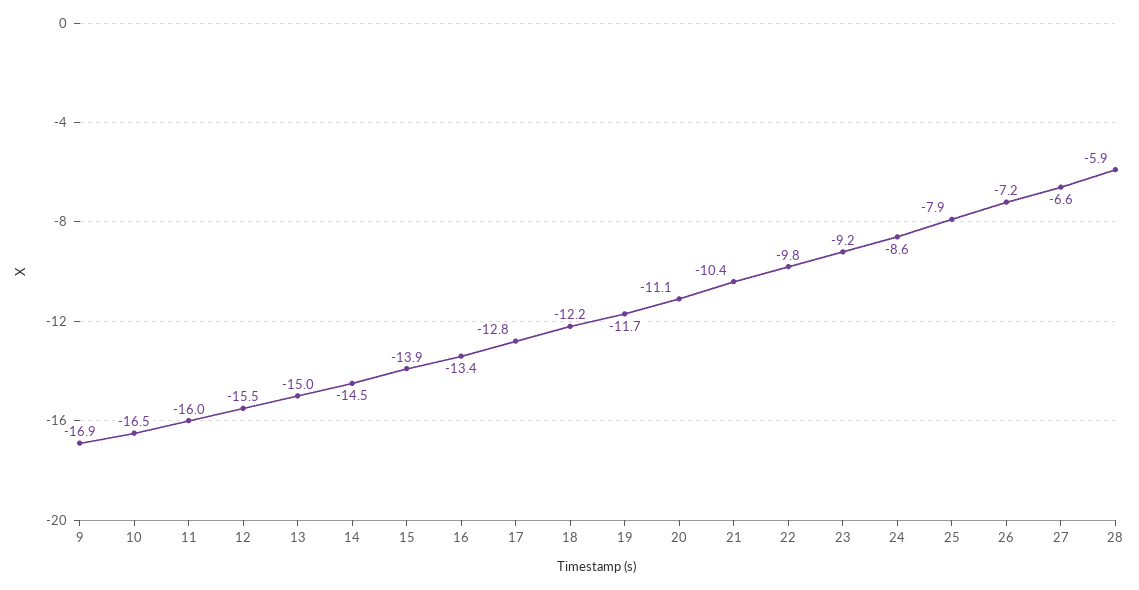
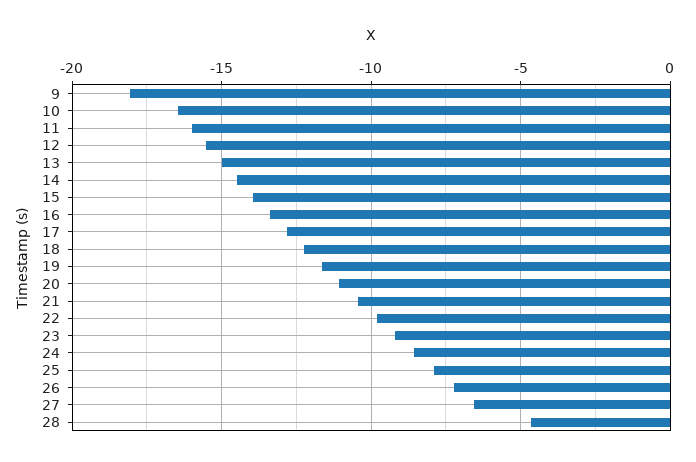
9: -16.9 -> -18
28: -5.9 -> -4.5

